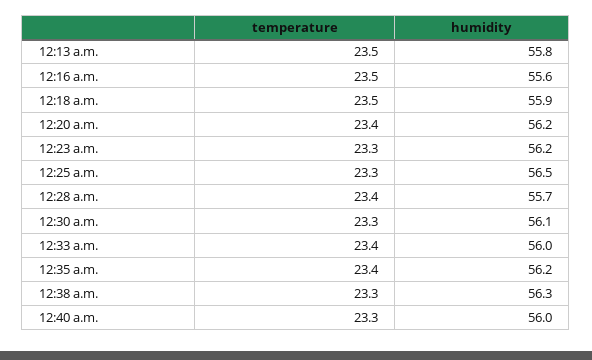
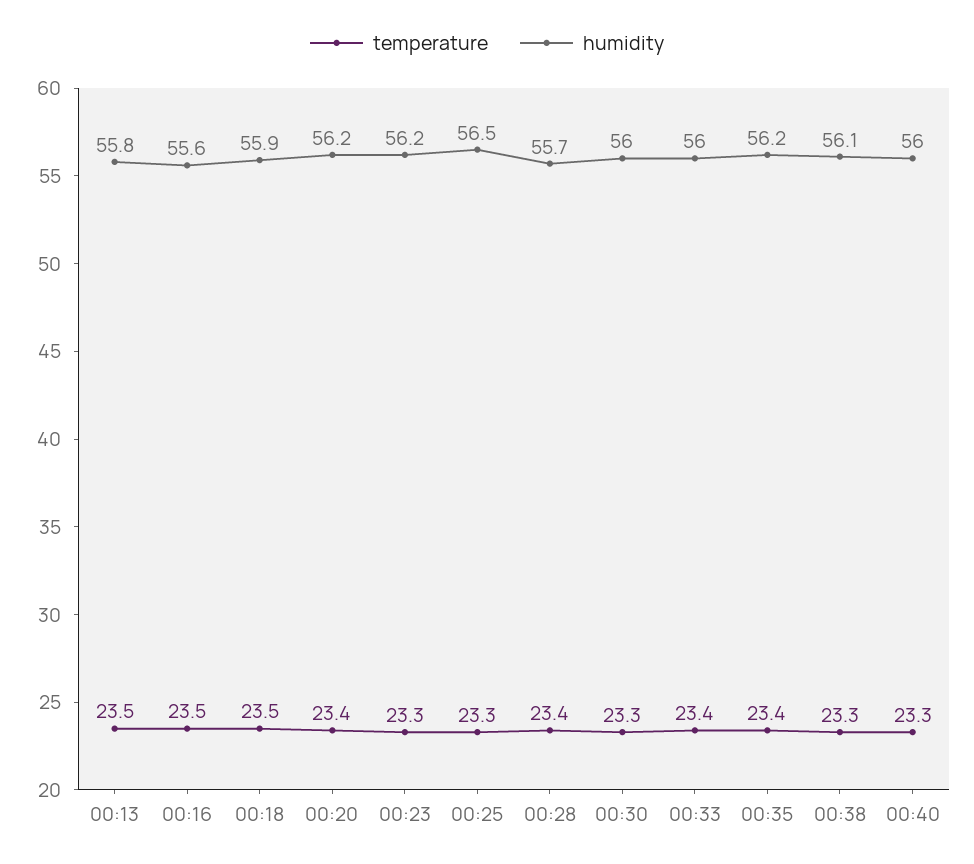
humidity, 12:30 a.m.: 56.1 -> 56
humidity, 12:38 a.m.: 56.3 -> 56.1

